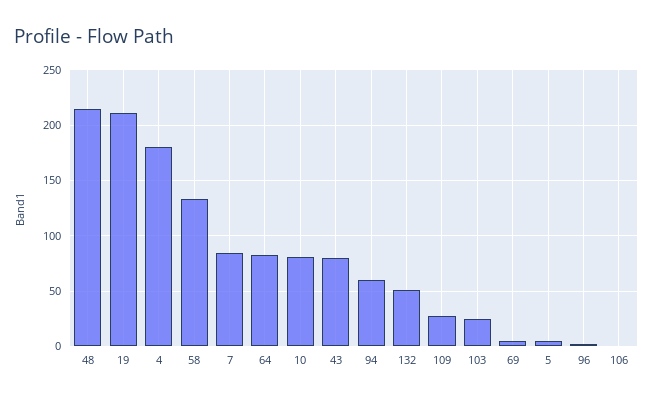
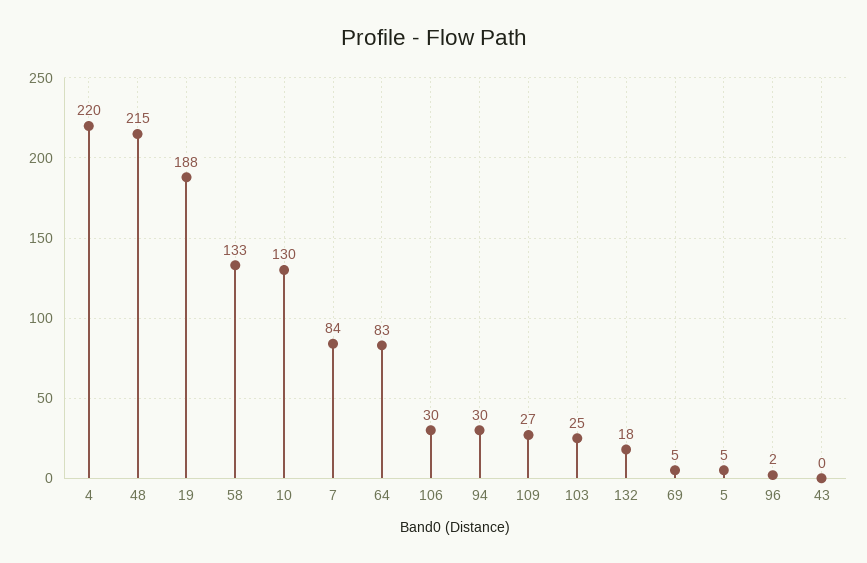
19: 210 -> 188
4: 180 -> 220
10: 80 -> 130
43: 80 -> 0
94: 60 -> 30
132: 50 -> 18
106: 0 -> 30

